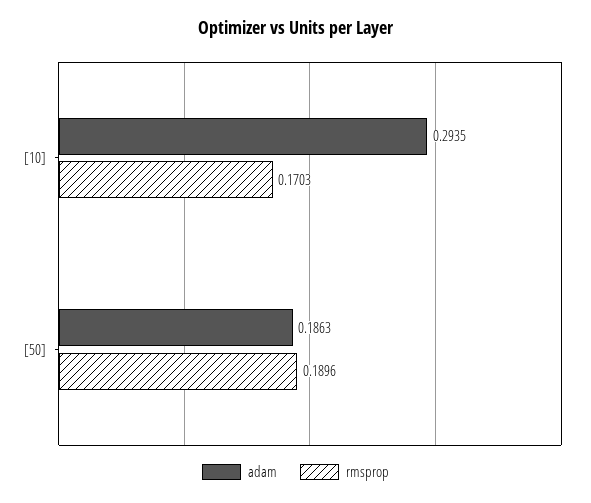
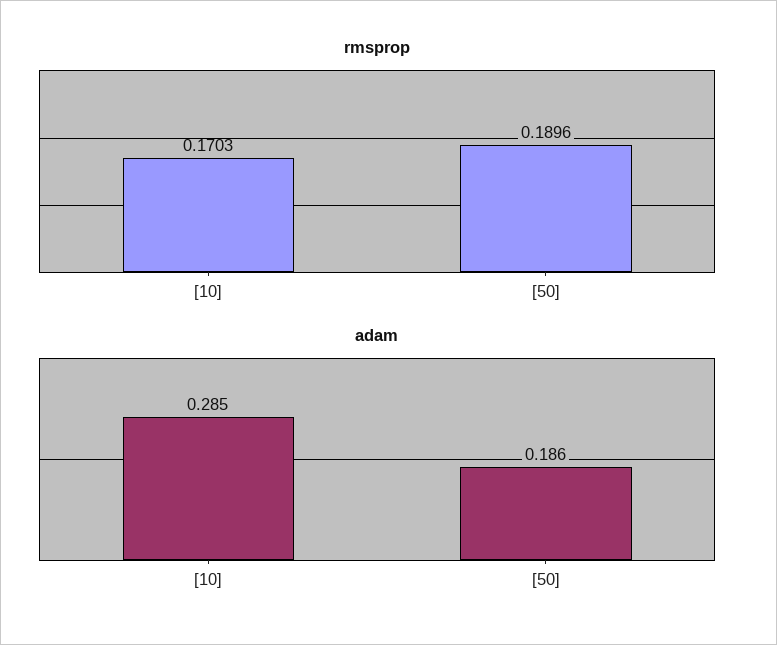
adam, [10]: 0.2935 -> 0.285

